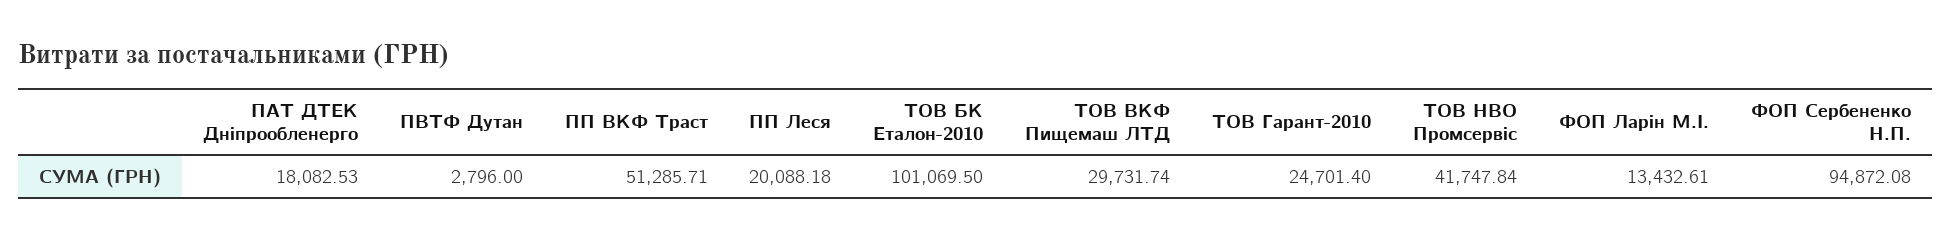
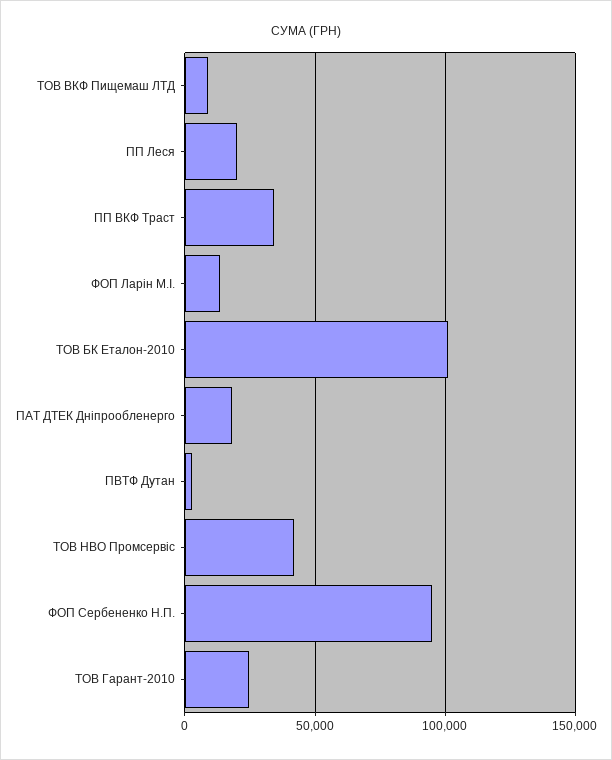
ПП ВКФ Траст: 51285.71 -> 35000
ТОВ ВКФ Пищемаш ЛТД: 29731.74 -> 10000

